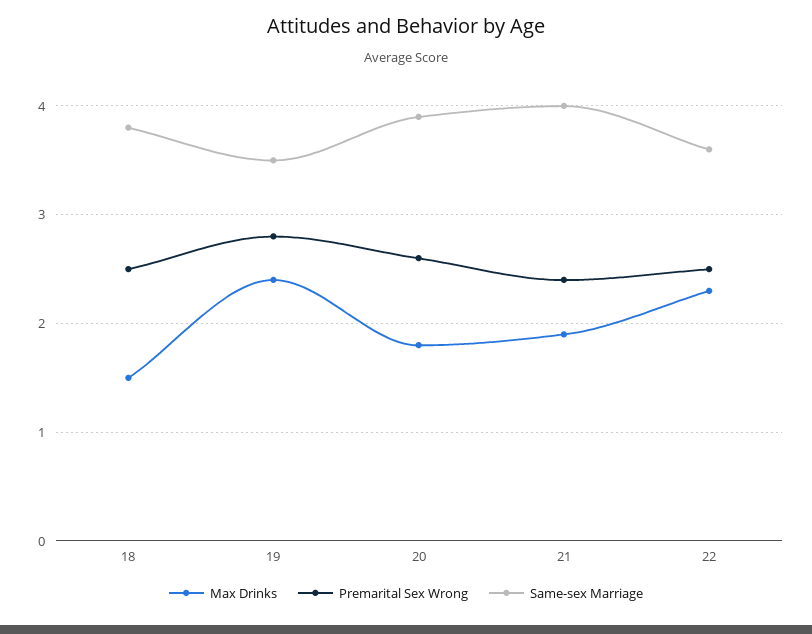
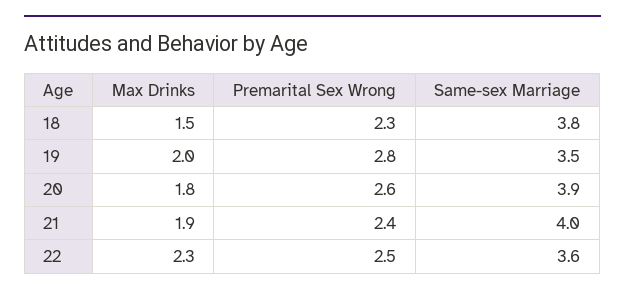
Premarital Sex Wrong, 18: 2.5 -> 2.3
Max Drinks, 19: 2.4 -> 2

